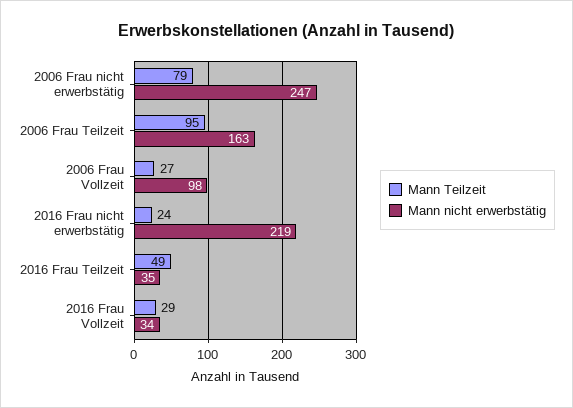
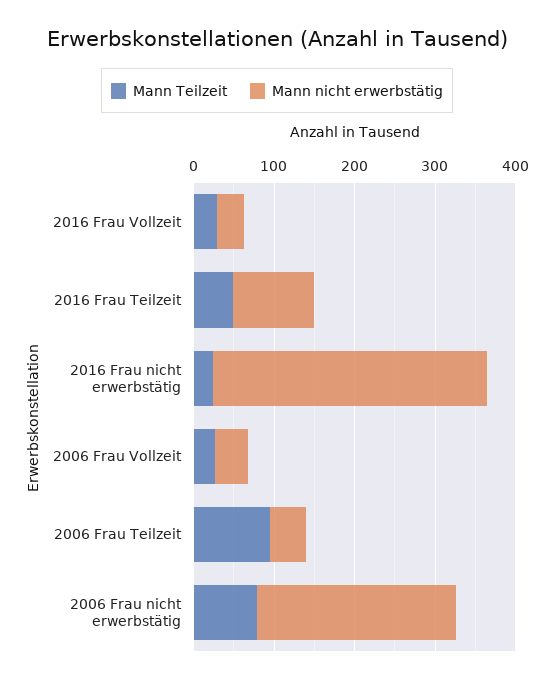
Mann nicht erwerbstätig, 2006 Frau Teilzeit: 163 -> 40
Mann nicht erwerbstätig, 2006 Frau Vollzeit: 98 -> 40
Mann nicht erwerbstätig, 2016 Frau nicht erwerbstätig: 219 -> 340
Mann nicht erwerbstätig, 2016 Frau Teilzeit: 35 -> 100

